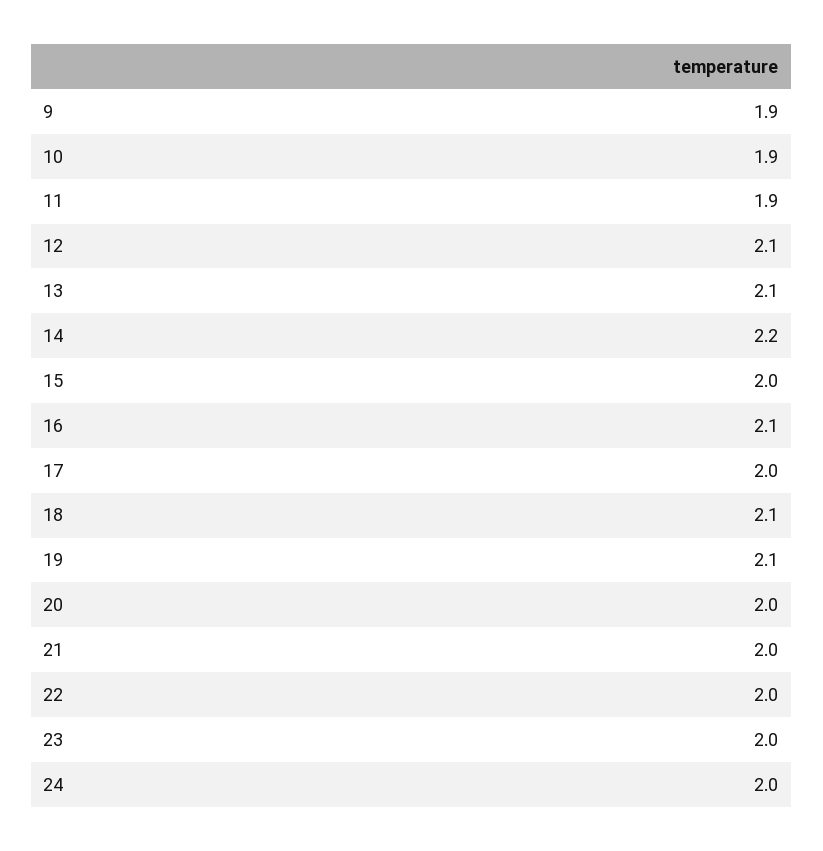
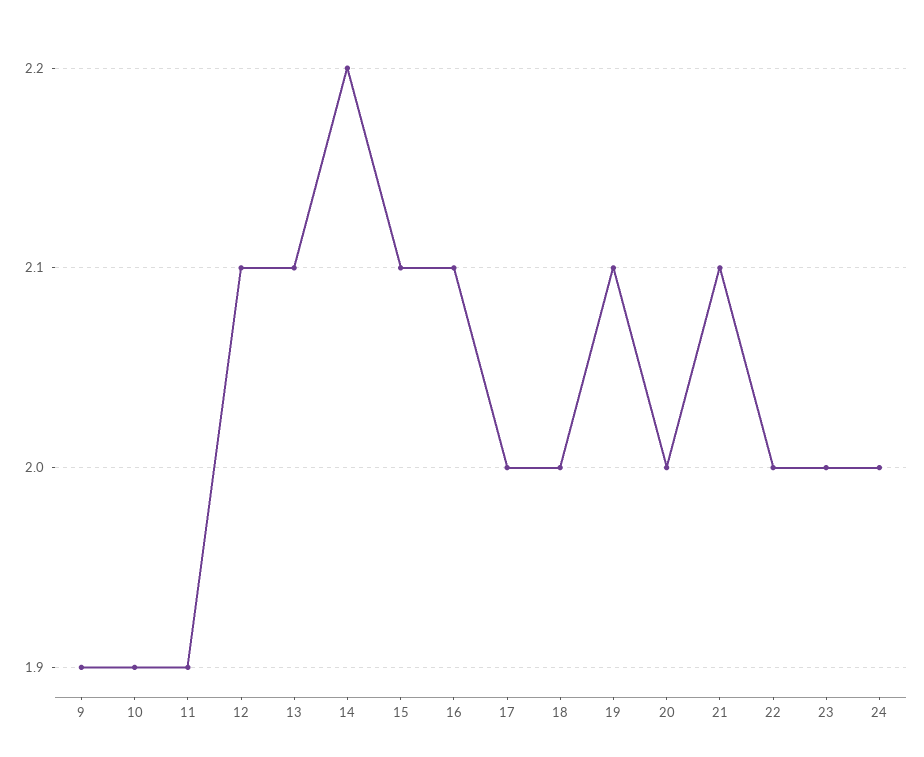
15: 2 -> 2.1
18: 2.1 -> 2
21: 2 -> 2.1

